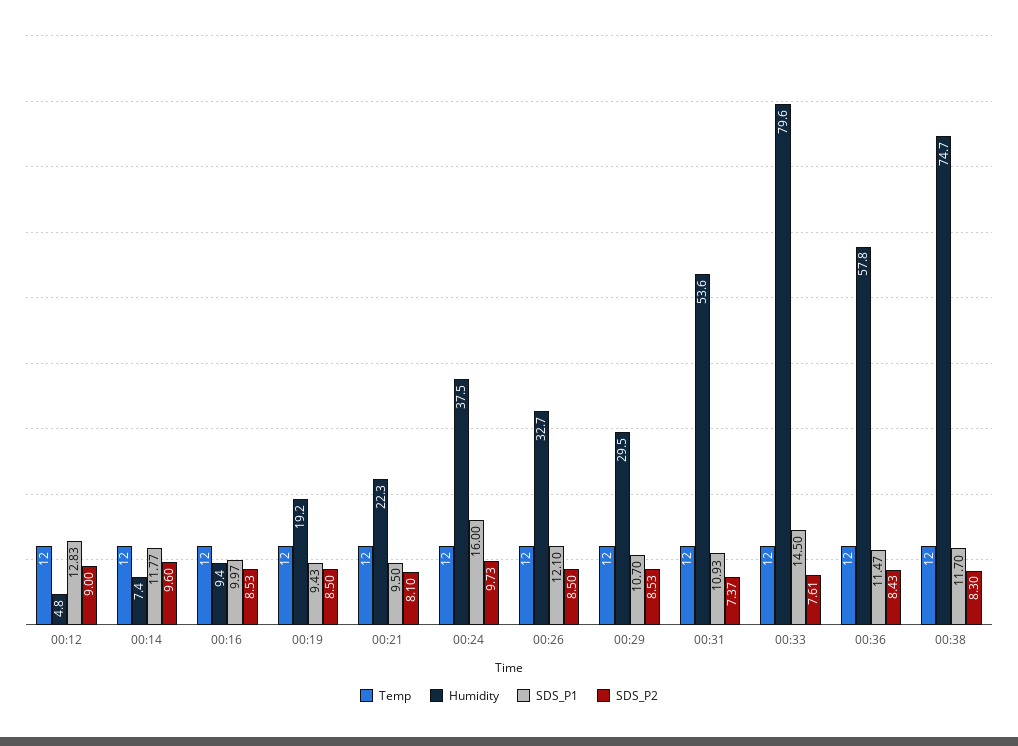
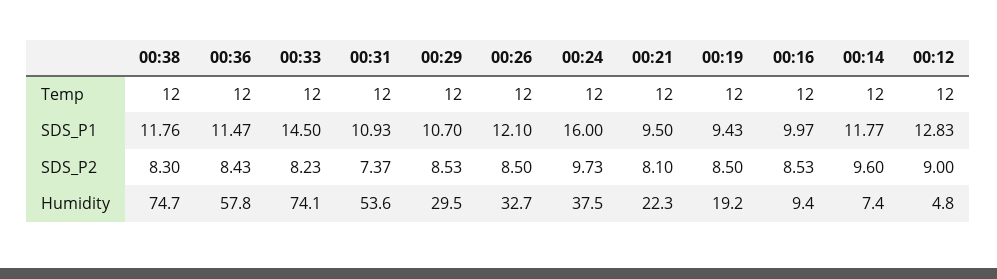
Humidity, 00:33: 79.6 -> 74.1
SDS_P2, 00:33: 7.61 -> 8.23
SDS_P1, 00:38: 11.7 -> 11.76

